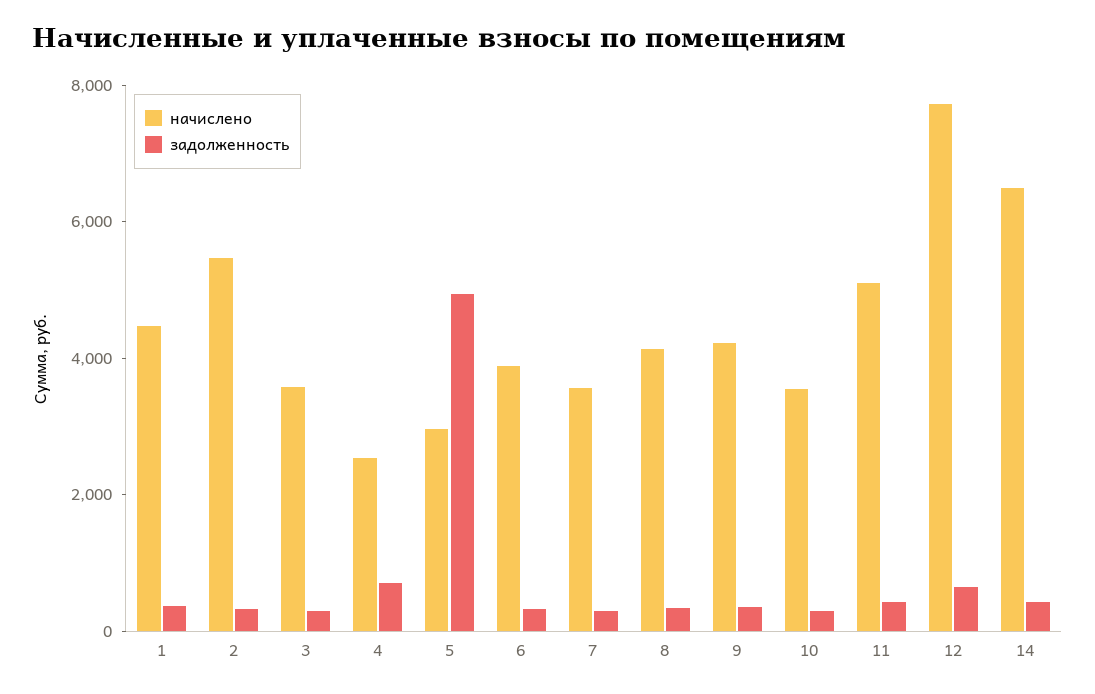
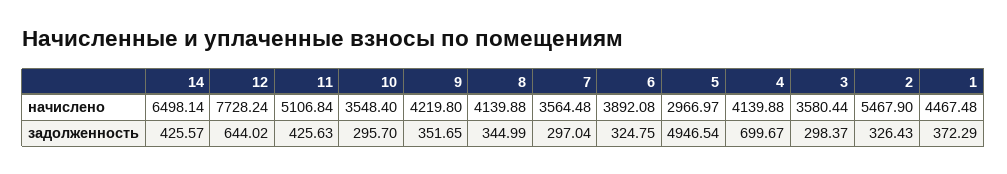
начислено, 4: 2500 -> 4139.88

